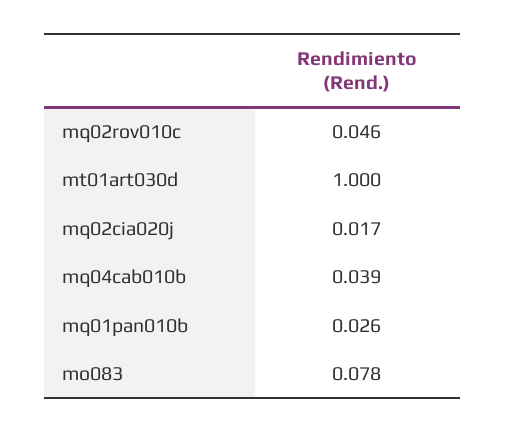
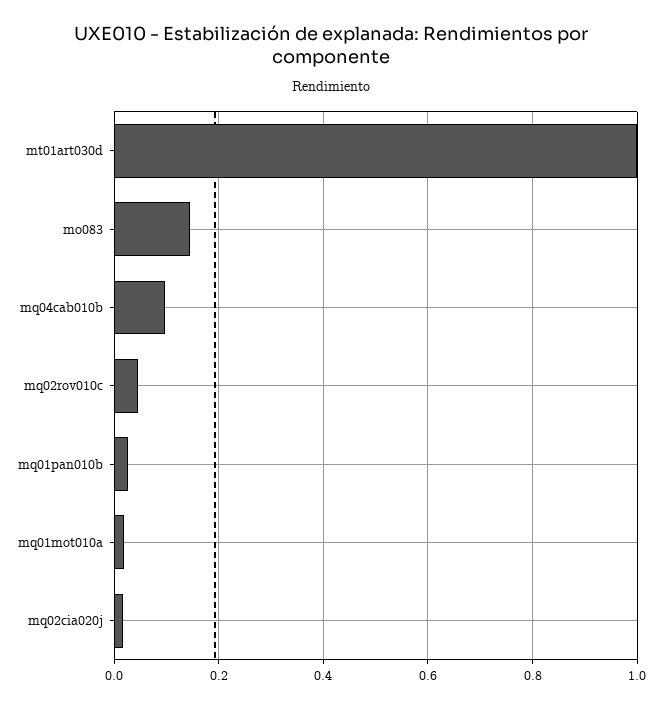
mq04cab010b: 0.039 -> 0.1
mo083: 0.078 -> 0.14
mq01mot010a: none -> 0.02

